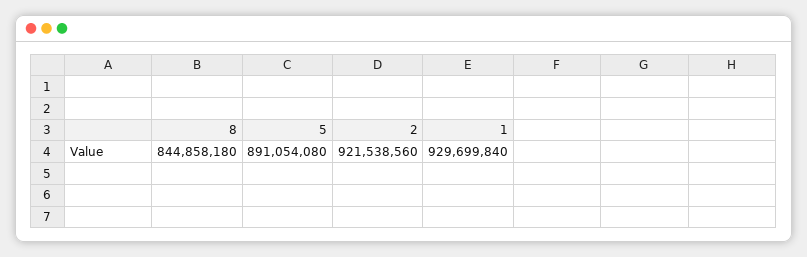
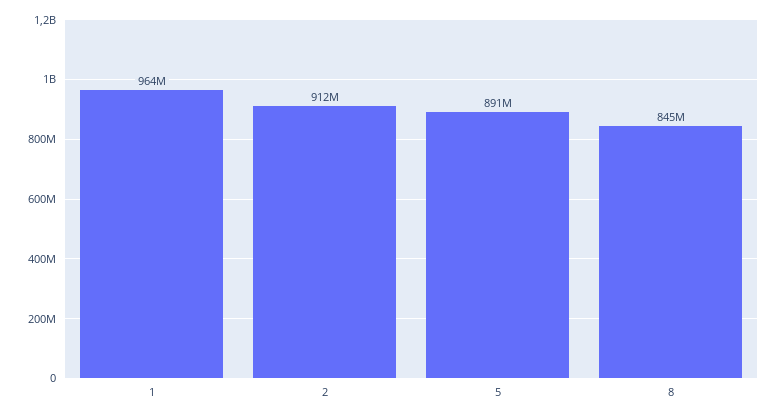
2: 921538560 -> 912000000
1: 929699840 -> 964000000

